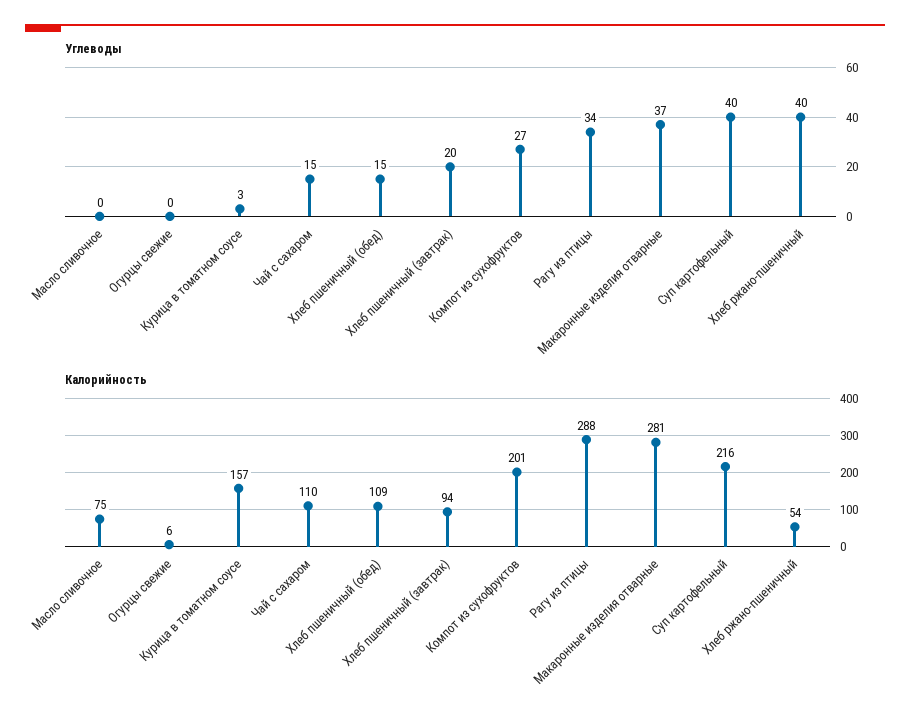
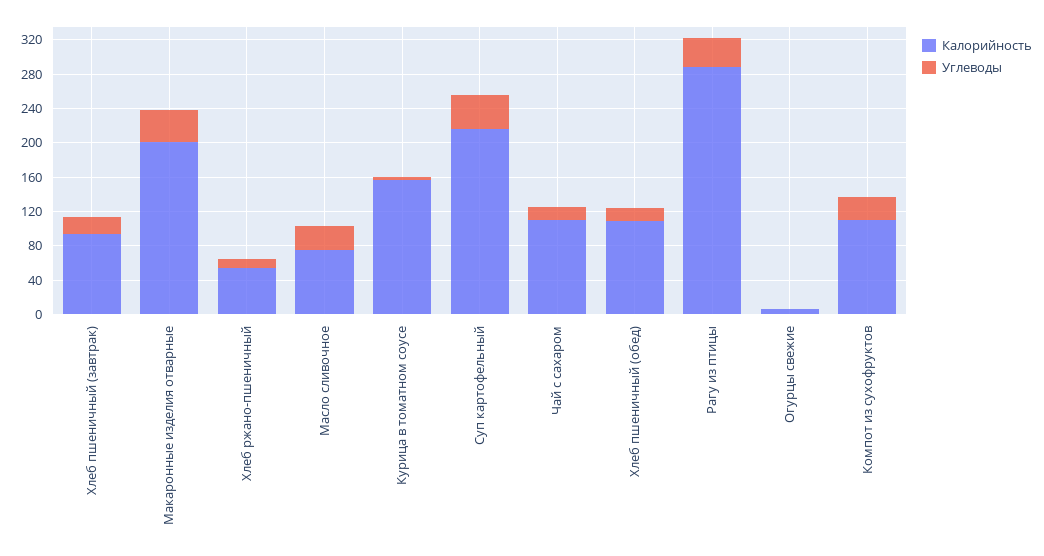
Углеводы, Масло сливочное: 0 -> 30
Углеводы, Хлеб ржано-пшеничный: 40 -> 10
Калорийность, Компот из сухофруктов: 201 -> 110
Калорийность, Макаронные изделия отварные: 281 -> 200

